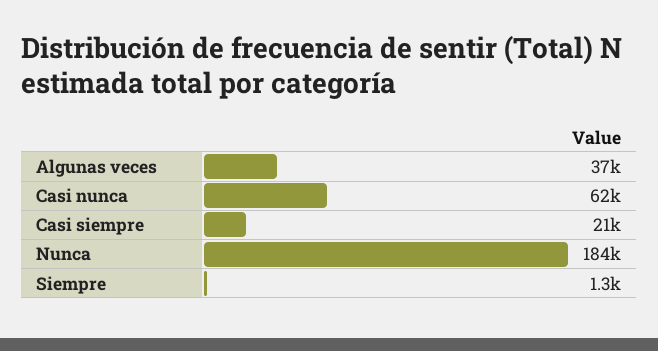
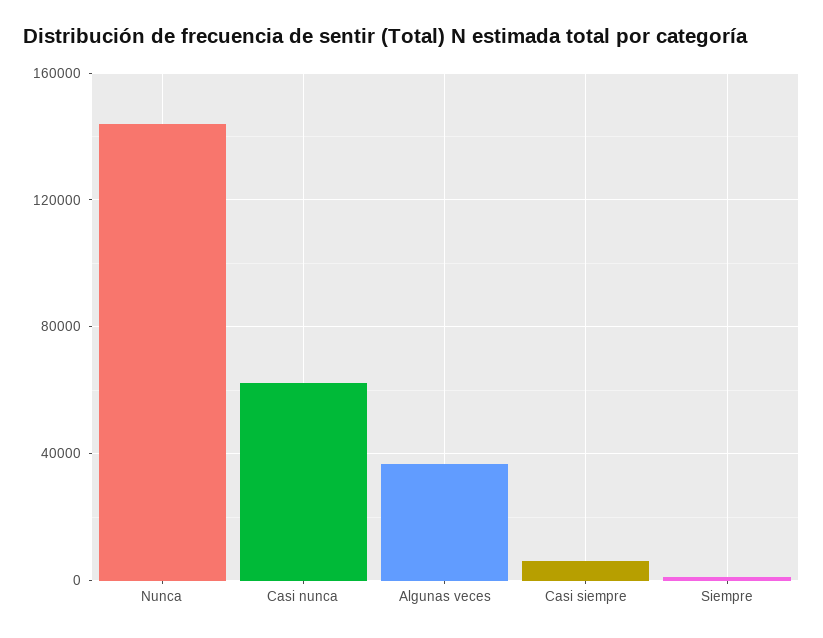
Casi siempre: 21000 -> 5000
Nunca: 184000 -> 145000

